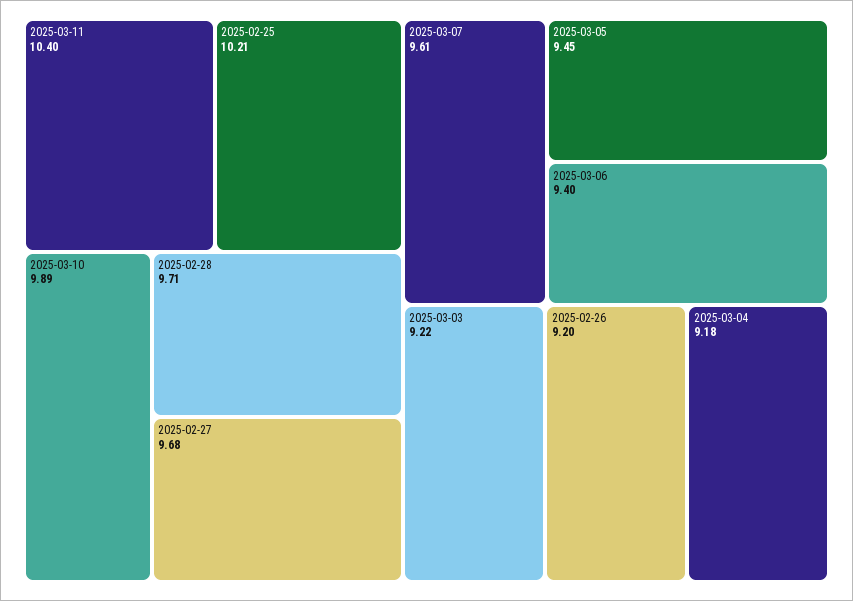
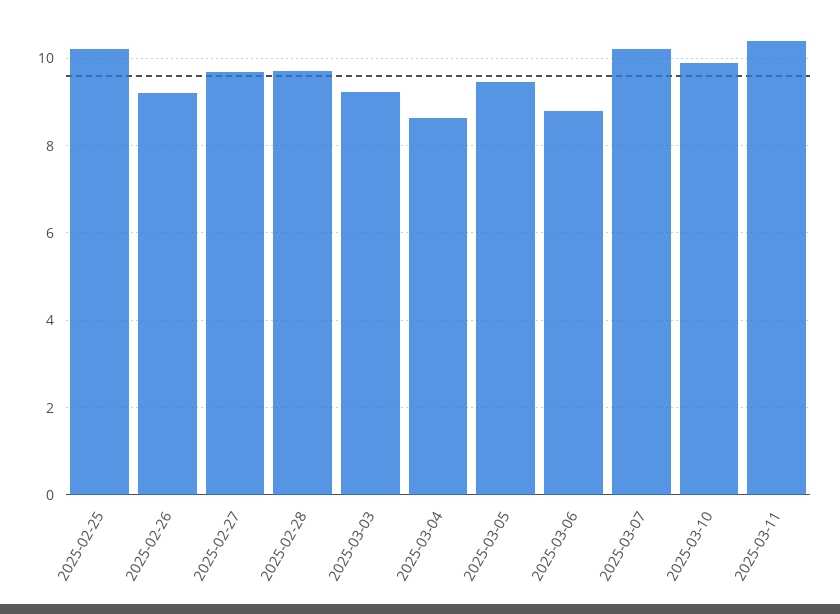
2025-03-07: 9.61 -> 10.2
2025-03-06: 9.4 -> 8.8
2025-03-04: 9.18 -> 8.6

